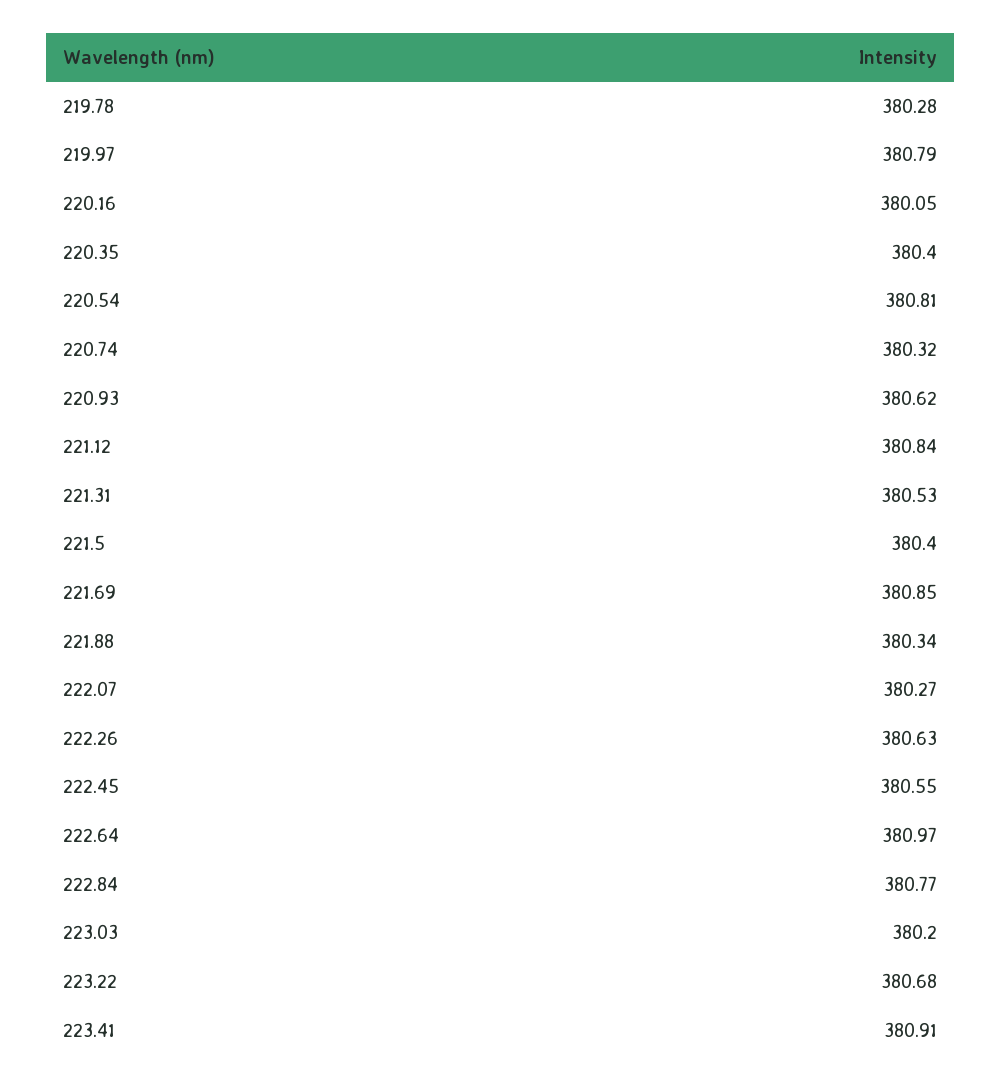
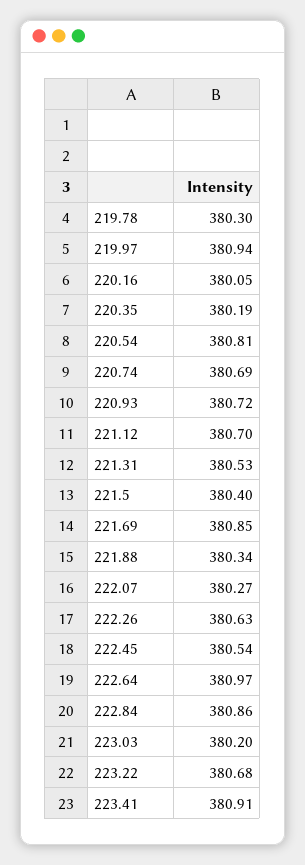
219.78: 380.28 -> 380.3
219.97: 380.79 -> 380.94
220.35: 380.4 -> 380.19
220.74: 380.32 -> 380.69
220.93: 380.62 -> 380.72
221.12: 380.84 -> 380.7
222.45: 380.55 -> 380.54
222.84: 380.77 -> 380.86

